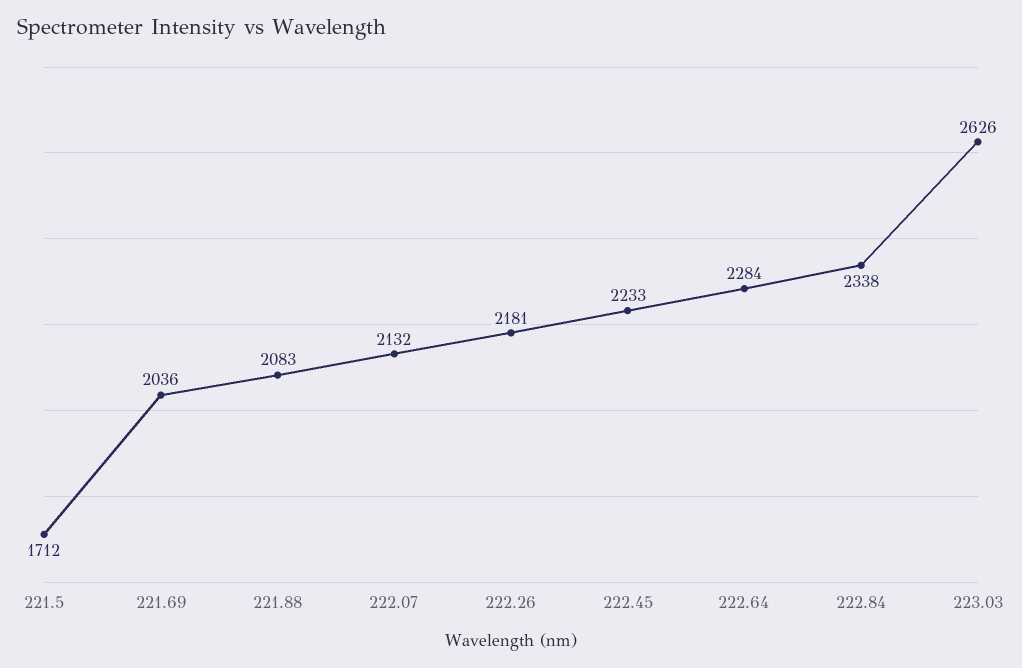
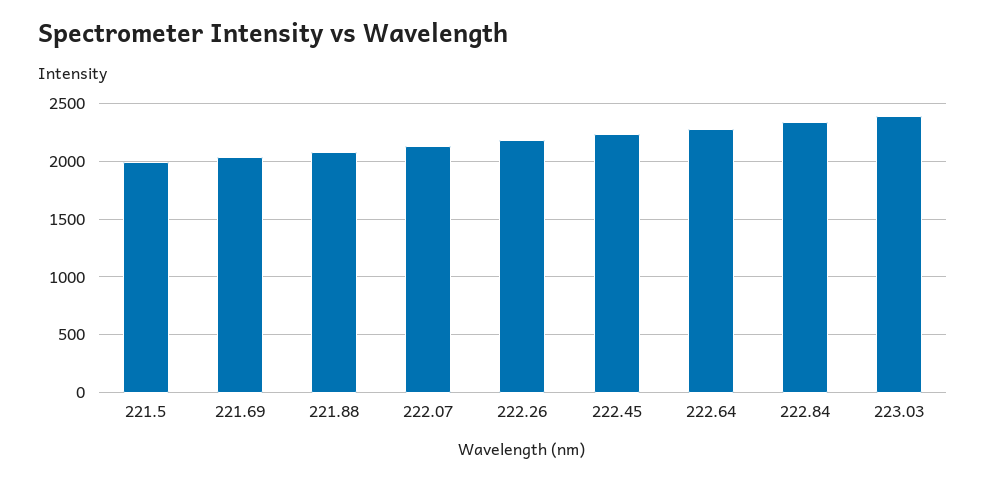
221.5: 1712 -> 2000
223.03: 2626 -> 2400

